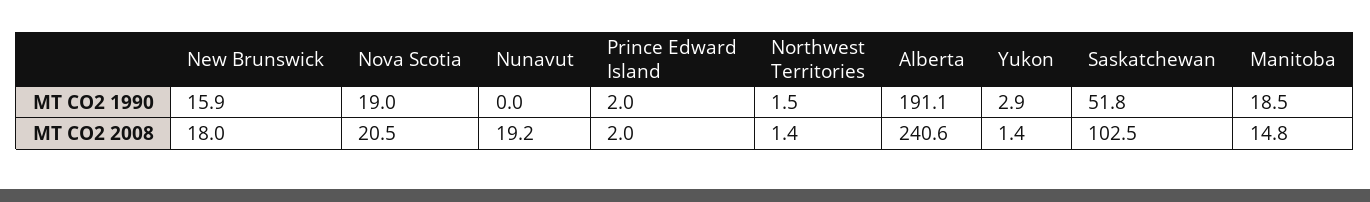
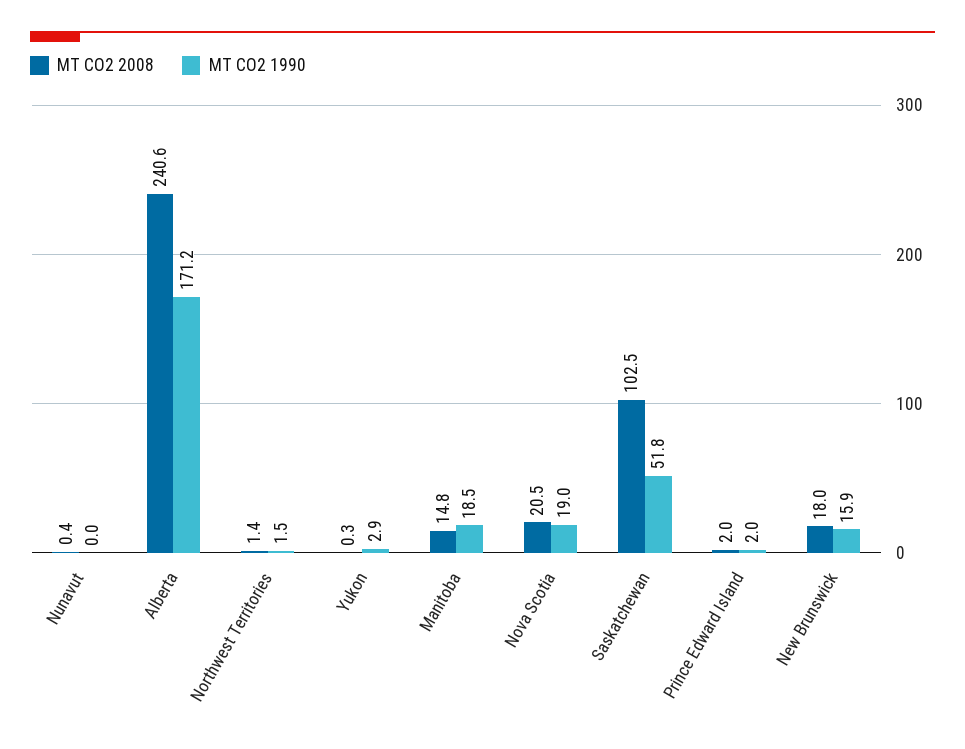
MT CO2 1990, Alberta: 191.1 -> 171.2
MT CO2 2008, Nunavut: 19.2 -> 0.4
MT CO2 2008, Yukon: 1.4 -> 0.3

